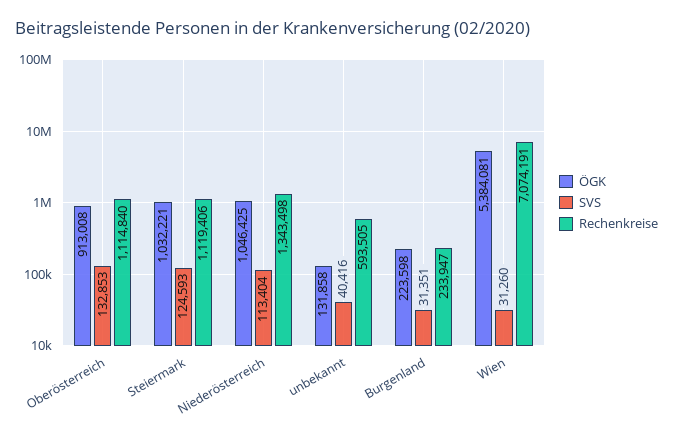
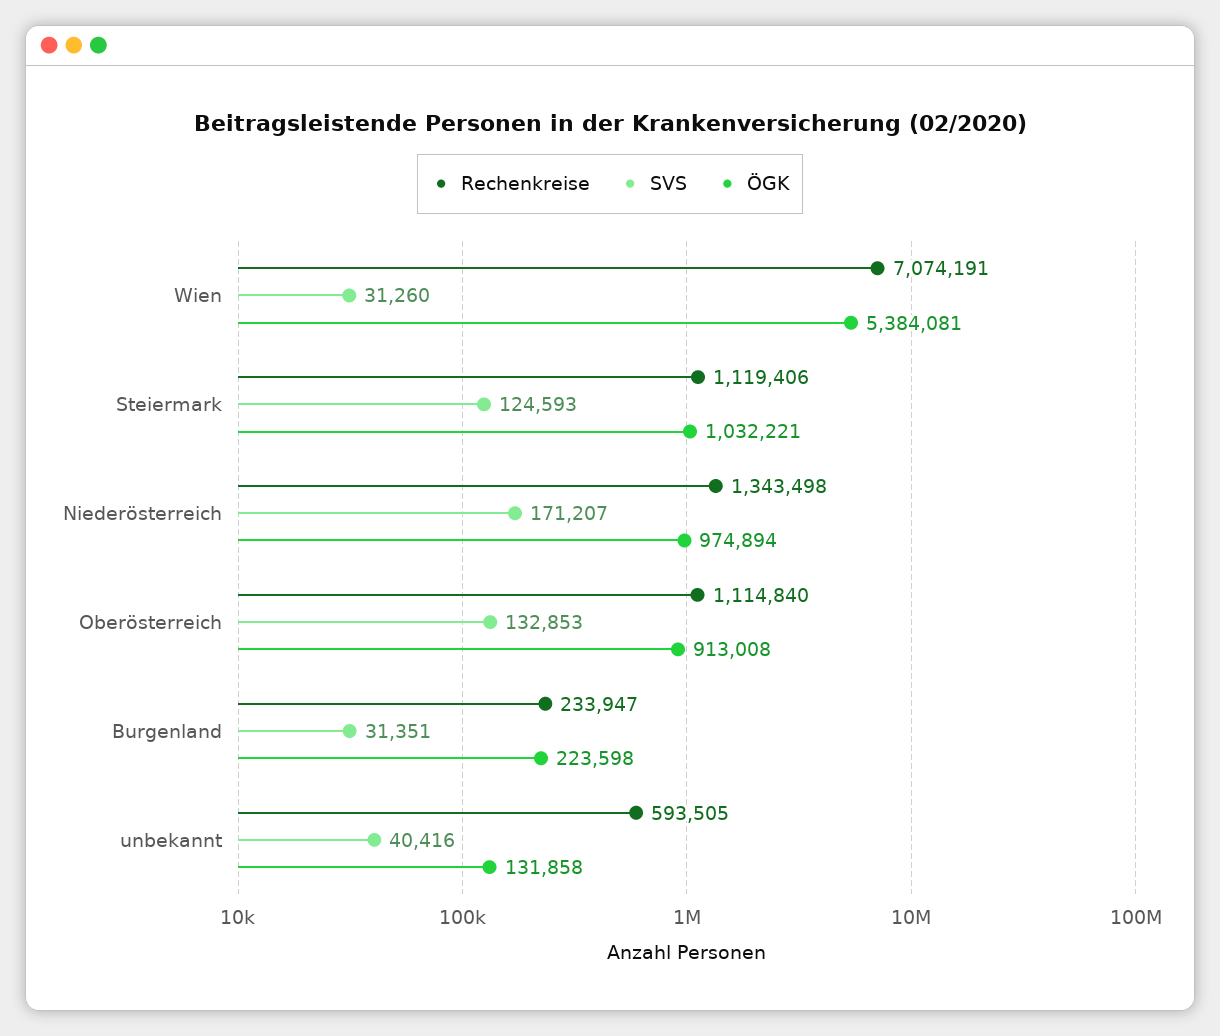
ÖGK, Niederösterreich: 1046425 -> 974894
SVS, Niederösterreich: 113404 -> 171207

